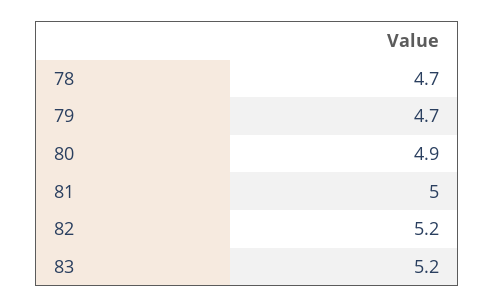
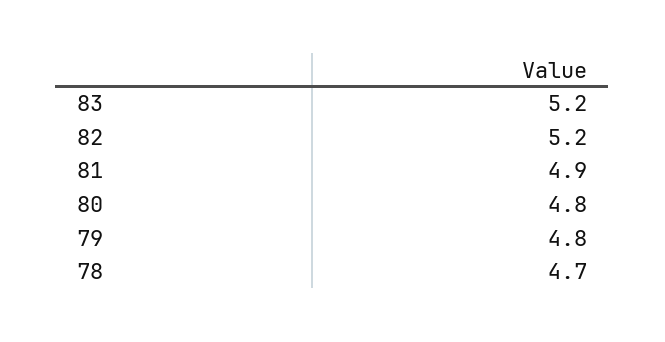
79: 4.7 -> 4.8
80: 4.9 -> 4.8
81: 5 -> 4.9

